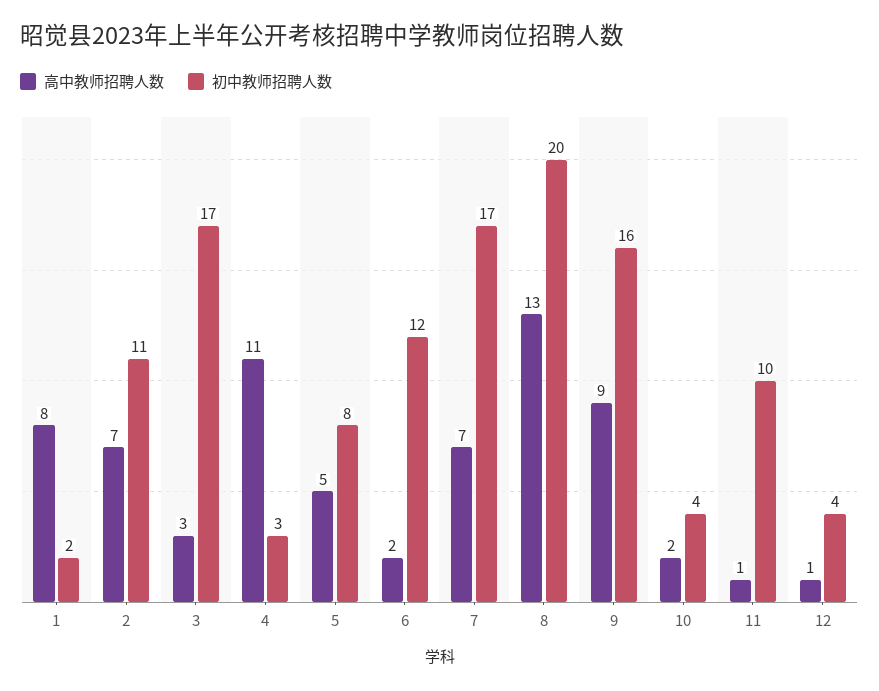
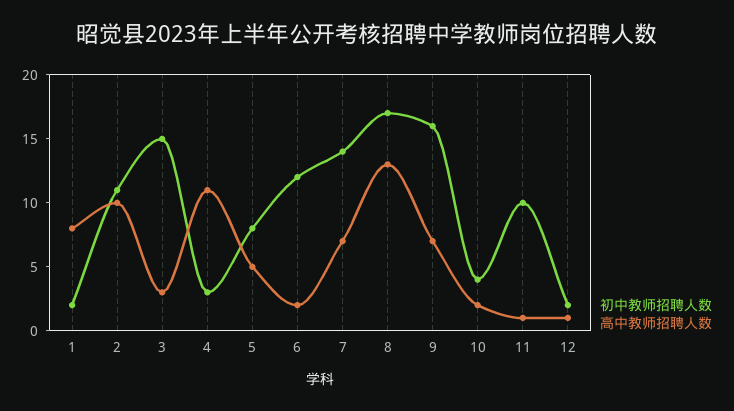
高中教师招聘人数, 2: 7 -> 10
初中教师招聘人数, 3: 17 -> 15
初中教师招聘人数, 7: 17 -> 14
初中教师招聘人数, 8: 20 -> 17
高中教师招聘人数, 9: 9 -> 7
初中教师招聘人数, 12: 4 -> 2

